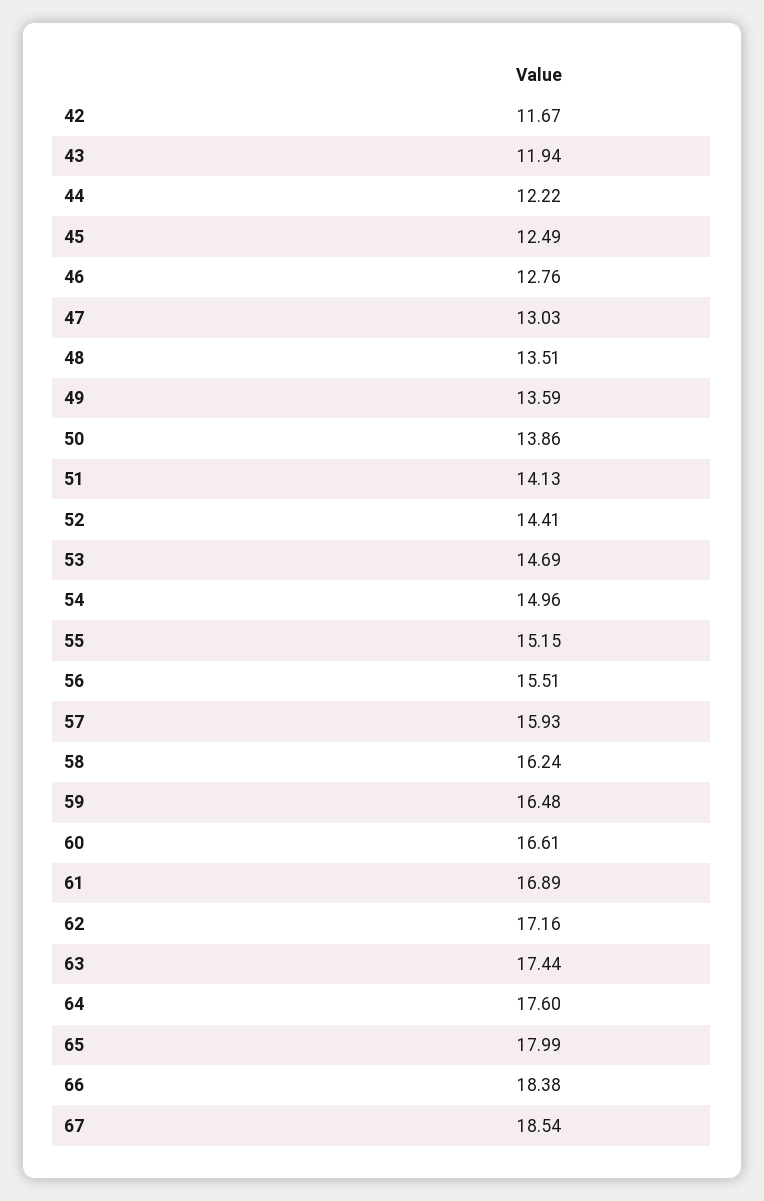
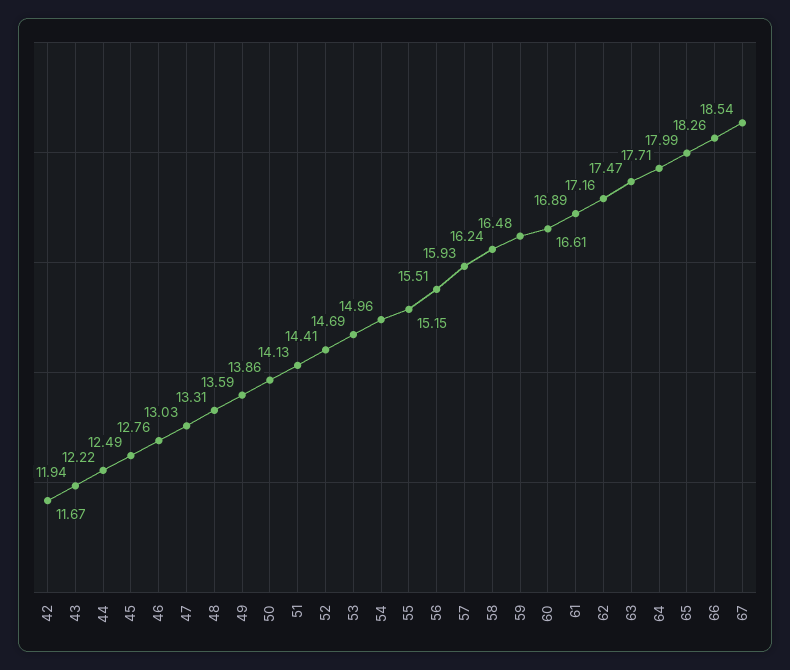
48: 13.51 -> 13.31
63: 17.44 -> 17.47
64: 17.6 -> 17.71
66: 18.38 -> 18.26

